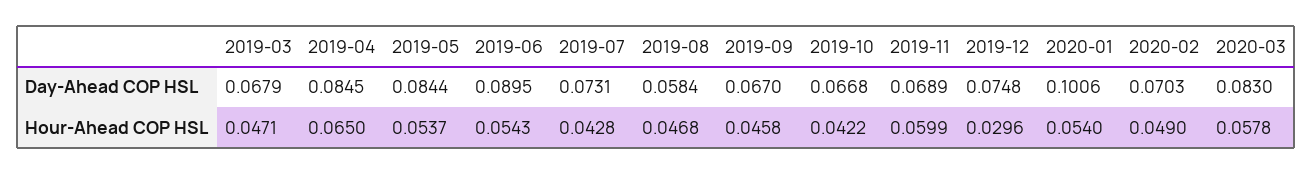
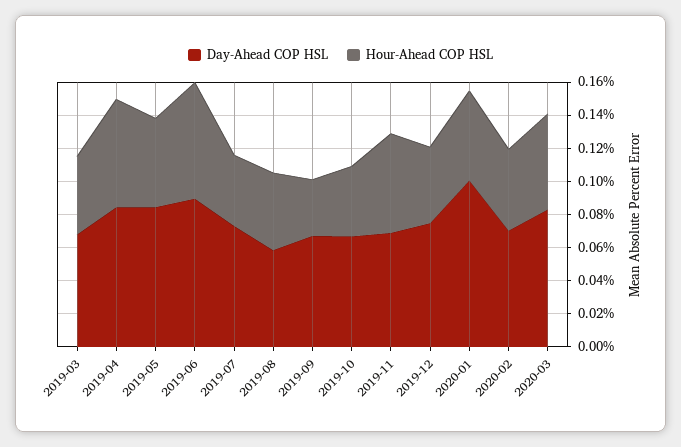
Hour-Ahead COP HSL, 2019-06: 0.0543 -> 0.07
Hour-Ahead COP HSL, 2019-09: 0.0458 -> 0.035
Hour-Ahead COP HSL, 2019-12: 0.0296 -> 0.045

